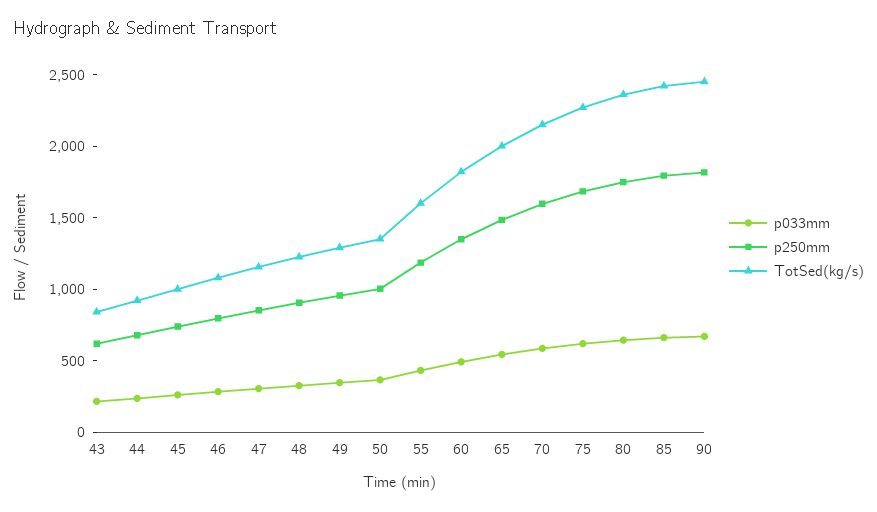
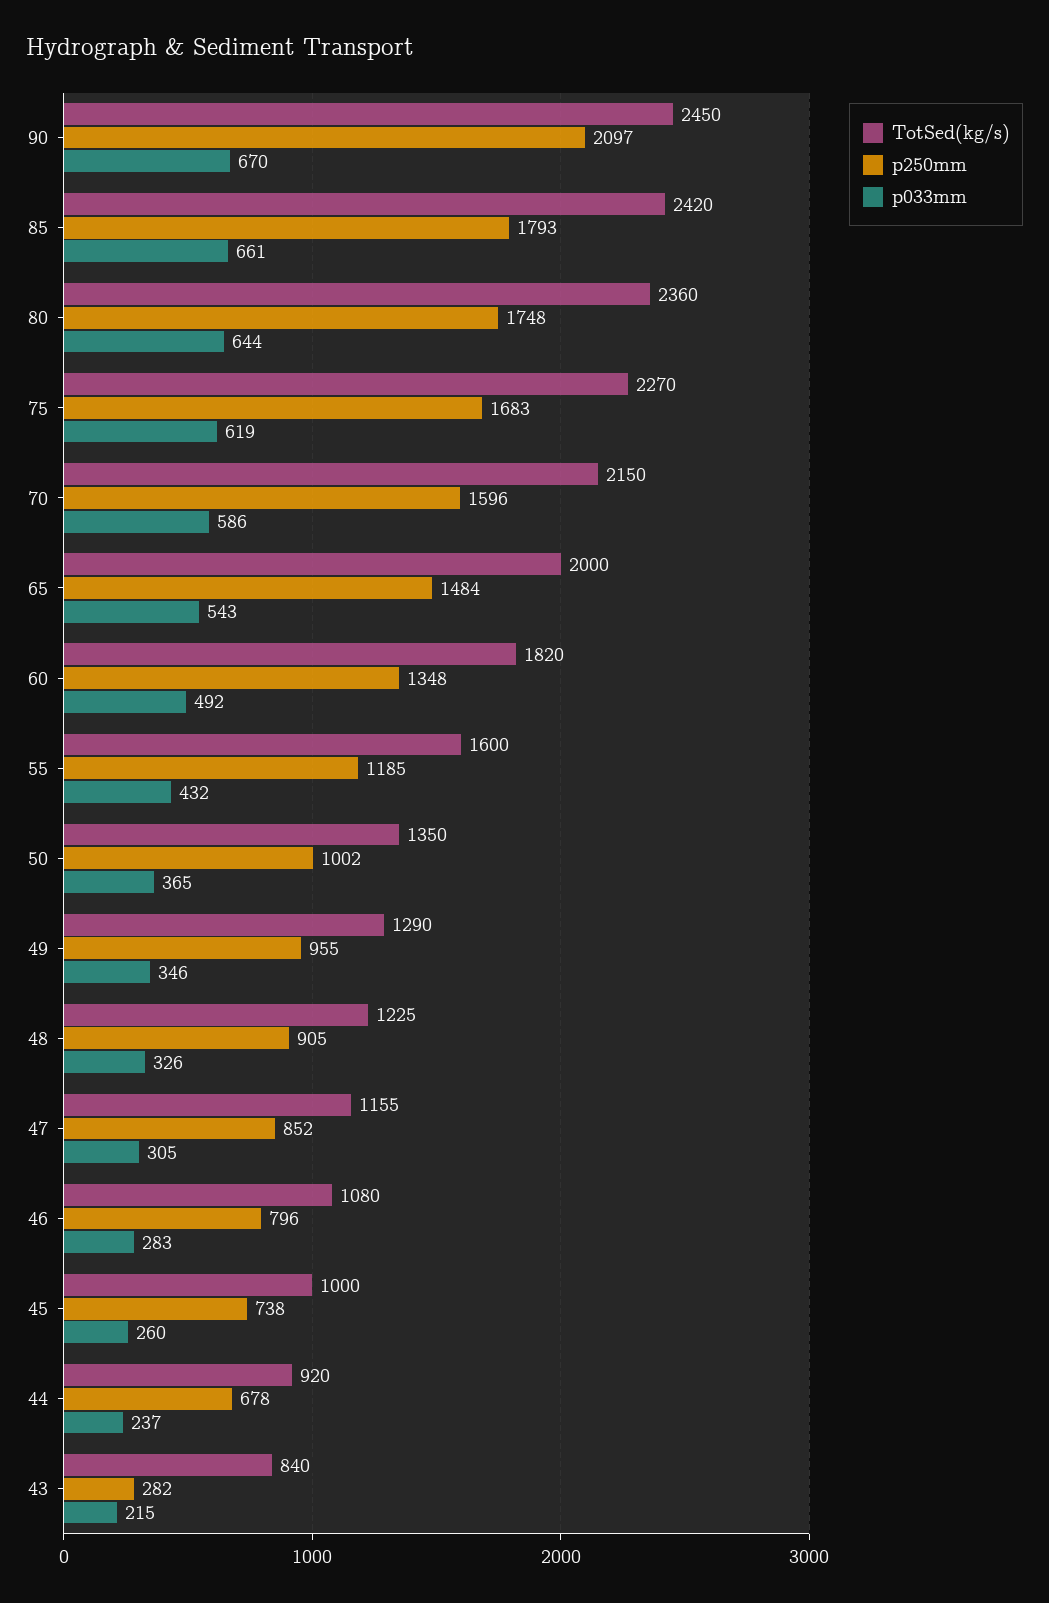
p250mm, 43: 600 -> 282
p250mm, 90: 1800 -> 2097

